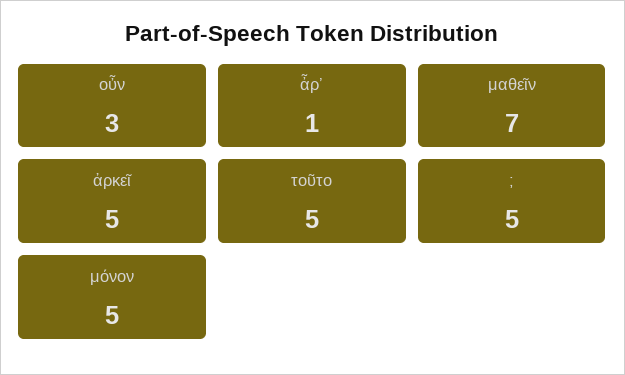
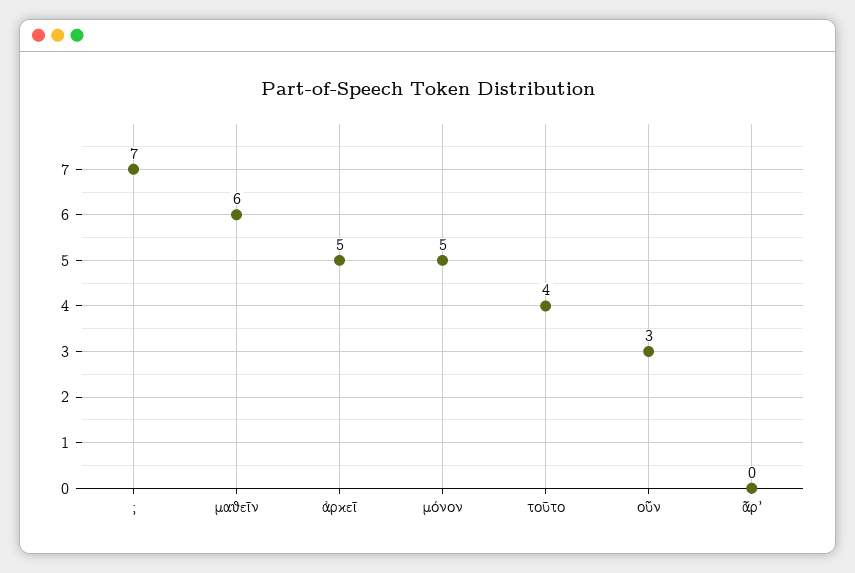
ἆρʼ: 1 -> 0
μαθεῖν: 7 -> 6
τοῦτο: 5 -> 4
;: 5 -> 7

